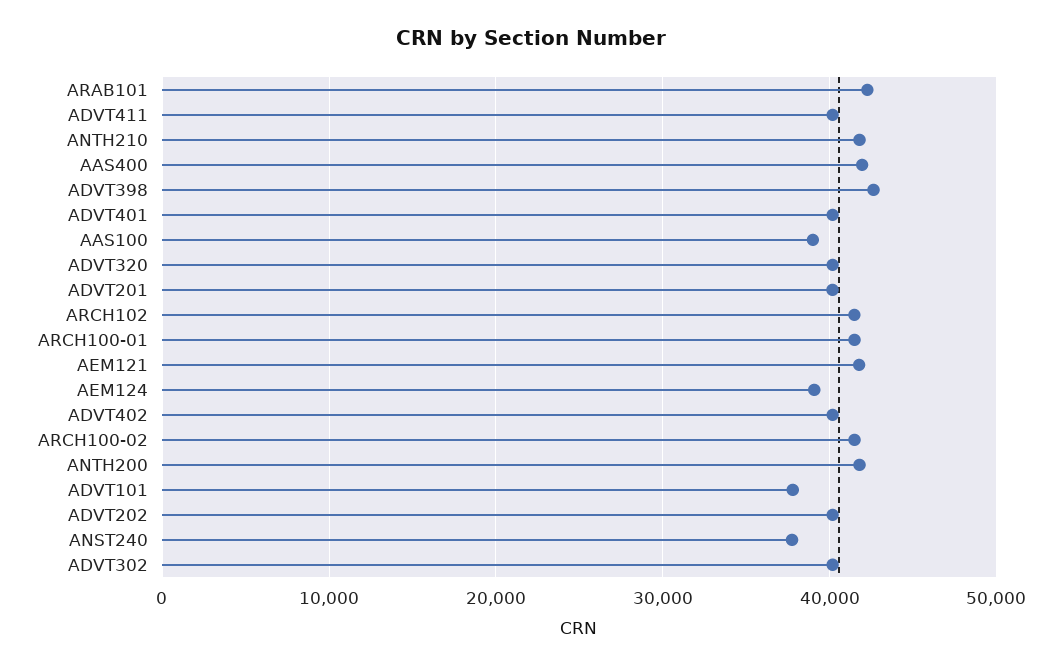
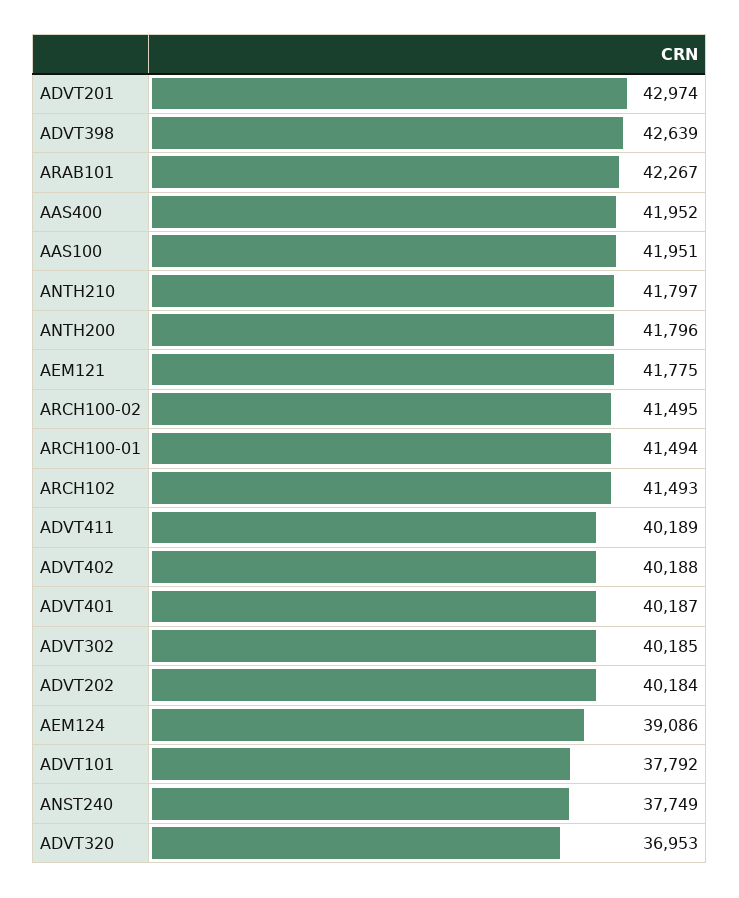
AAS100: 39000 -> 41951
ADVT320: 40000 -> 36953
ADVT201: 40000 -> 42974

